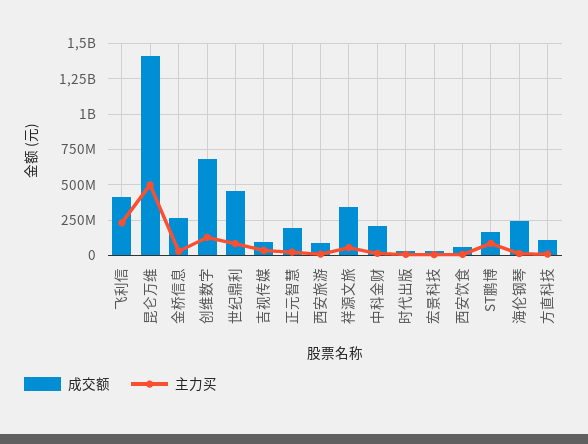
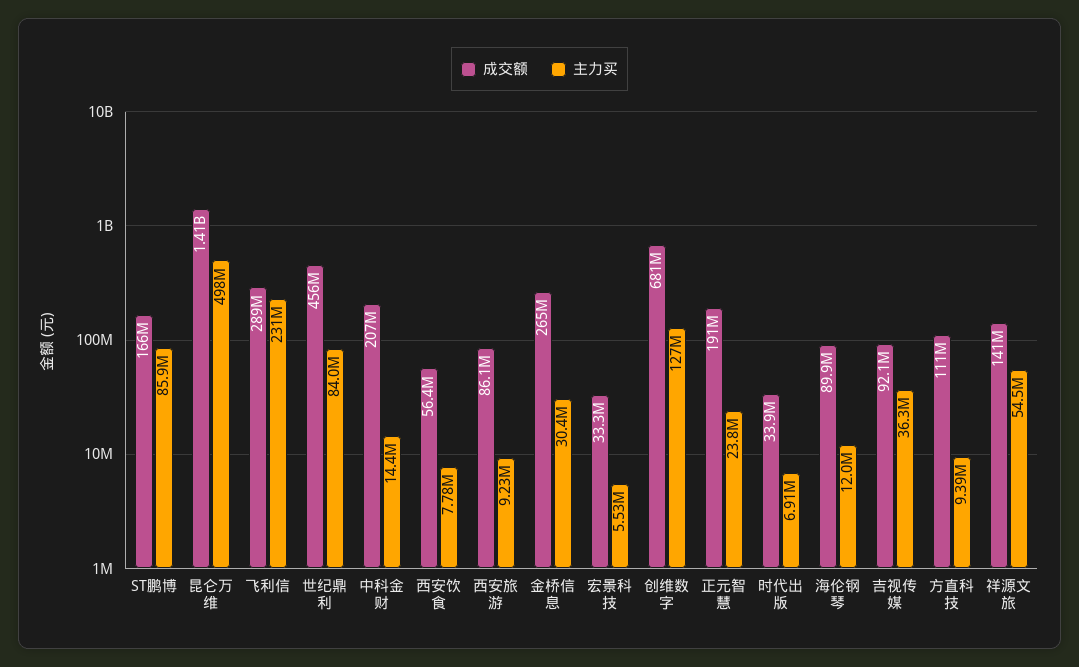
成交额, 飞利信: 400000000 -> 289000000
成交额, 祥源文旅: 350000000 -> 141000000
成交额, 海伦钢琴: 250000000 -> 89900000

